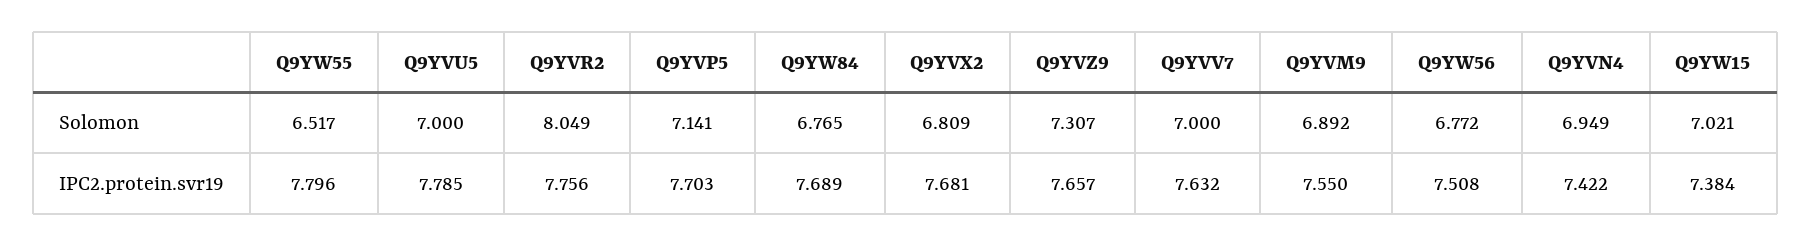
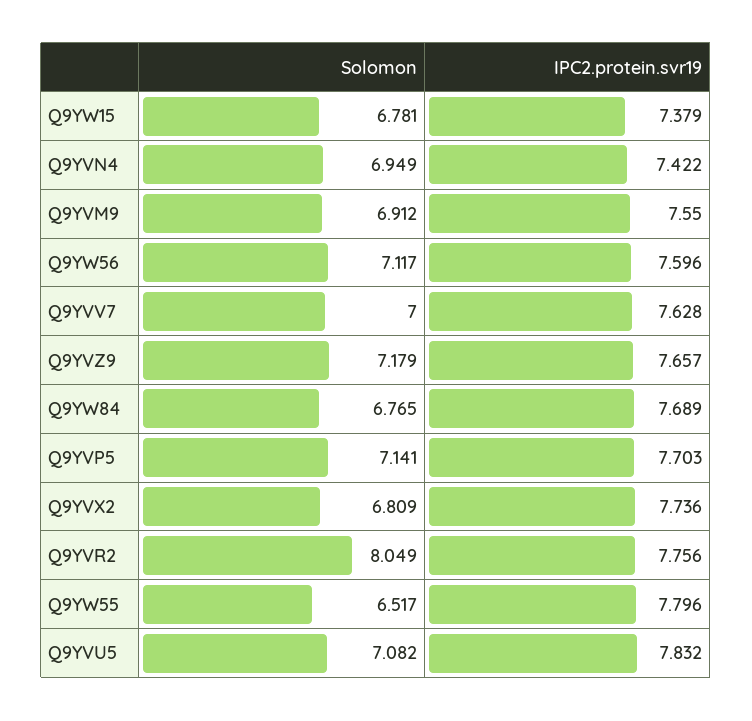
Q9YVU5, Solomon: 7 -> 7.082
Q9YVZ9, Solomon: 7.307 -> 7.179
Q9YVM9, Solomon: 6.892 -> 6.912
Q9YW56, Solomon: 6.772 -> 7.117
Q9YW15, Solomon: 7.021 -> 6.781
Q9YVU5, IPC2.protein.svr19: 7.785 -> 7.832
Q9YVX2, IPC2.protein.svr19: 7.681 -> 7.736
Q9YVV7, IPC2.protein.svr19: 7.632 -> 7.628
Q9YW56, IPC2.protein.svr19: 7.508 -> 7.596
Q9YW15, IPC2.protein.svr19: 7.384 -> 7.379

